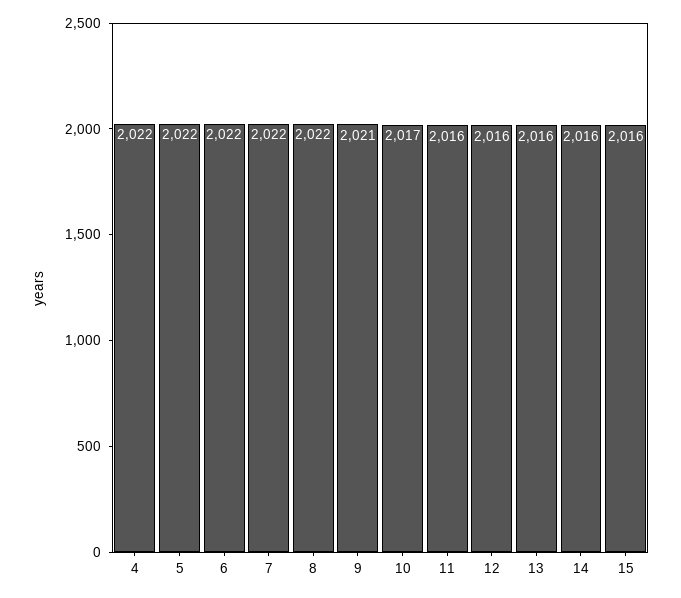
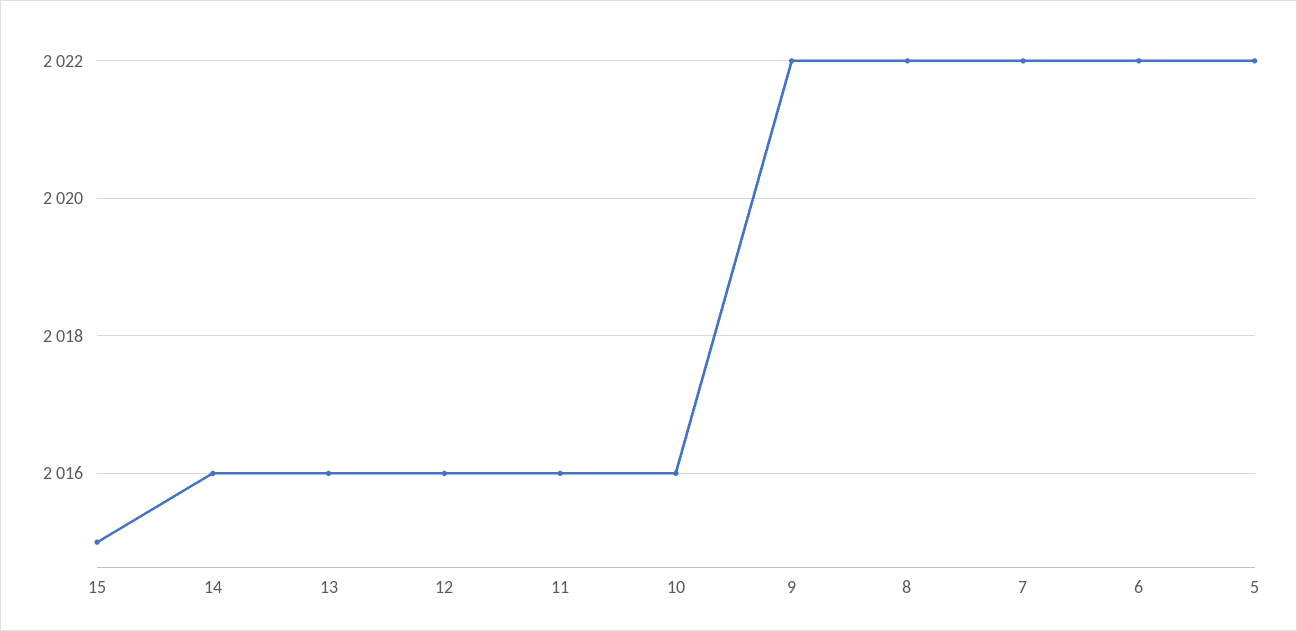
4: 2022 -> none
9: 2021 -> 2022
10: 2017 -> 2016
15: 2016 -> 2015

